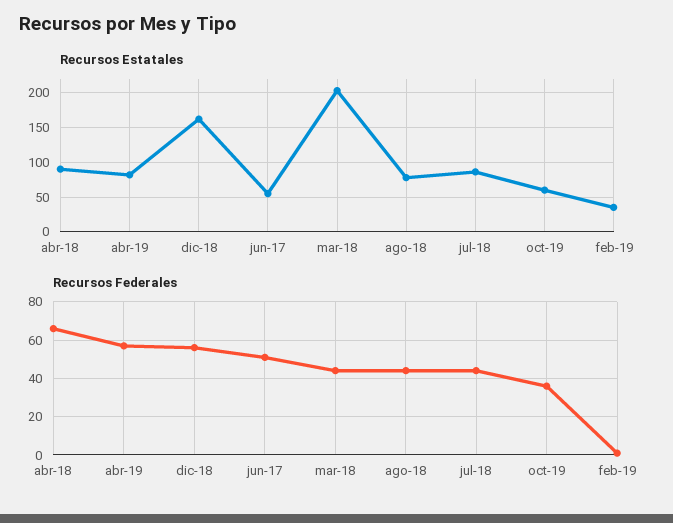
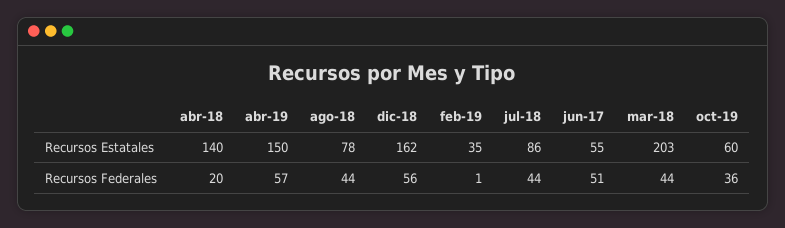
Recursos Estatales, abr-18: 90 -> 140
Recursos Estatales, abr-19: 80 -> 150
Recursos Federales, abr-18: 65 -> 20

